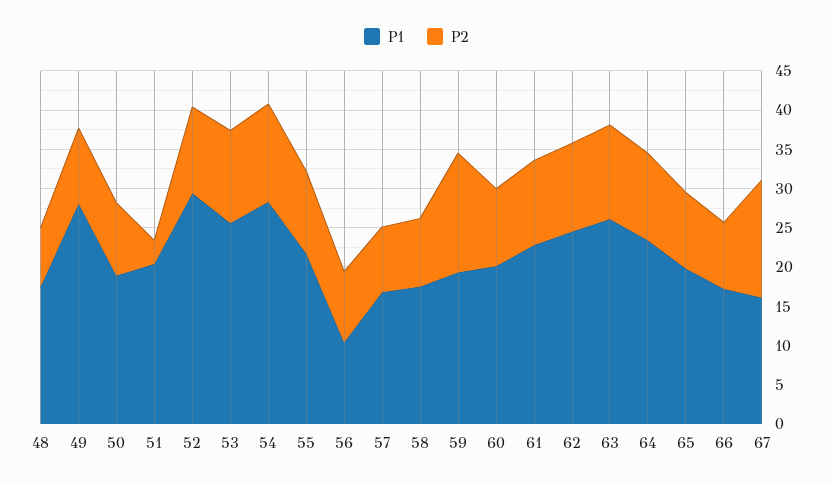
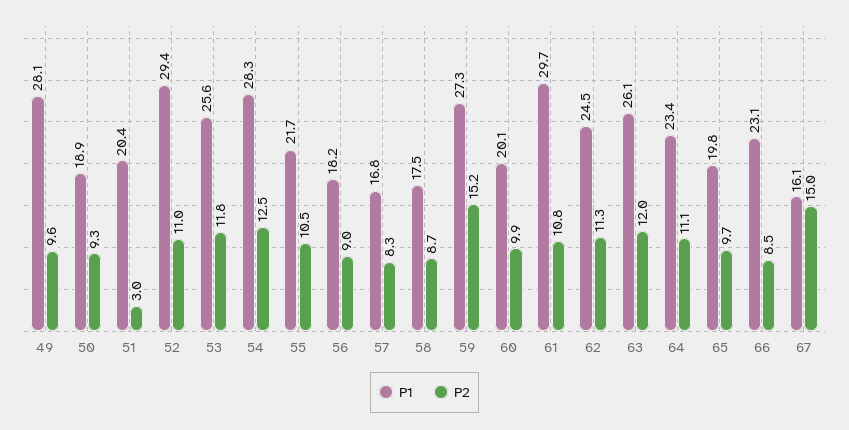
P1, 48: 17.5 -> none
P2, 48: 7.5 -> none
P1, 56: 10 -> 18.2
P1, 59: 20 -> 27.3
P1, 61: 22.5 -> 29.7
P1, 66: 17.5 -> 23.1

